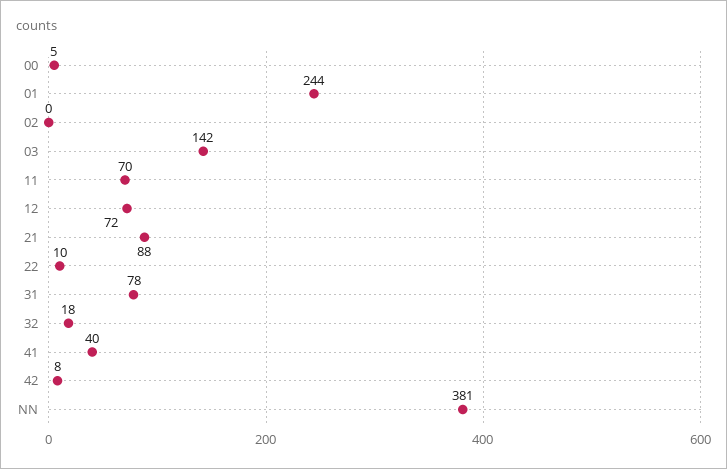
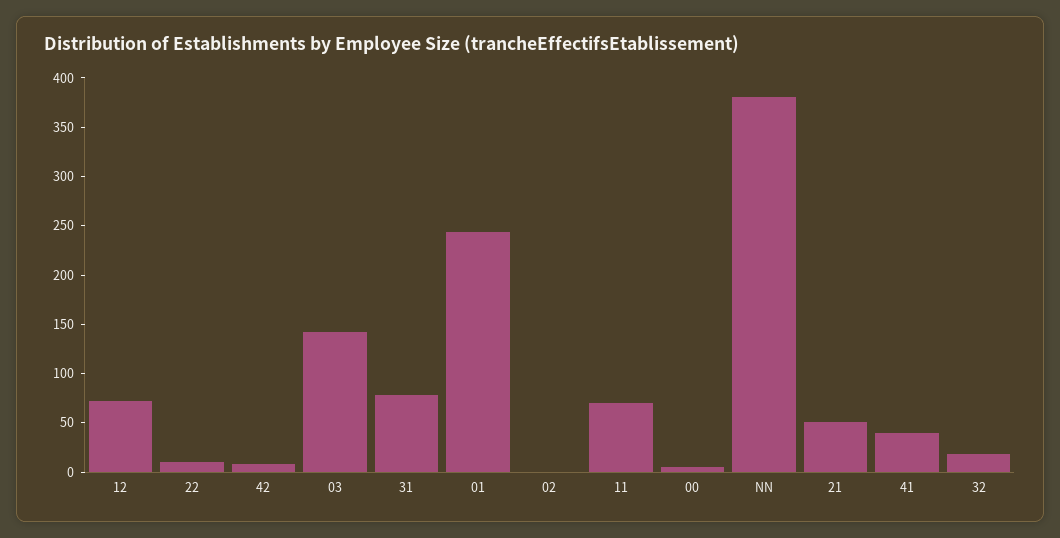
21: 88 -> 50

